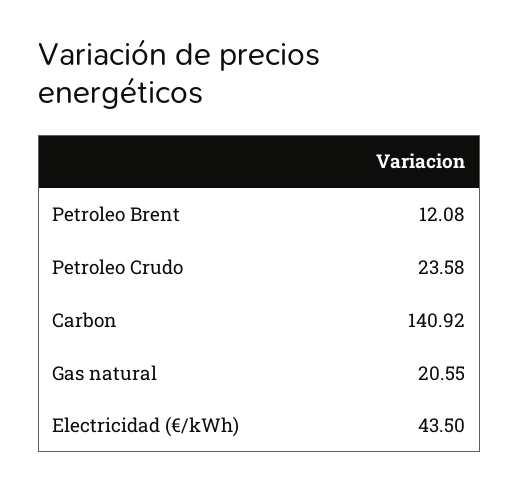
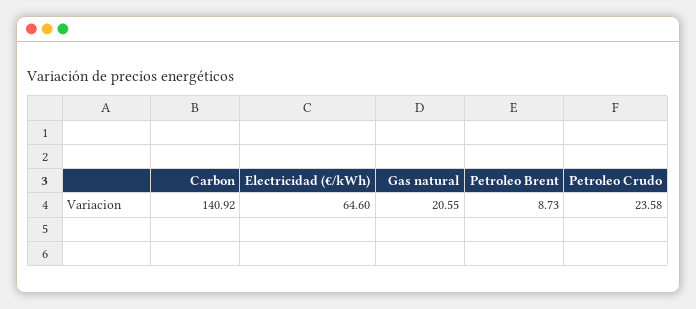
Petroleo Brent: 12.08 -> 8.73
Electricidad (€/kWh): 43.5 -> 64.6

